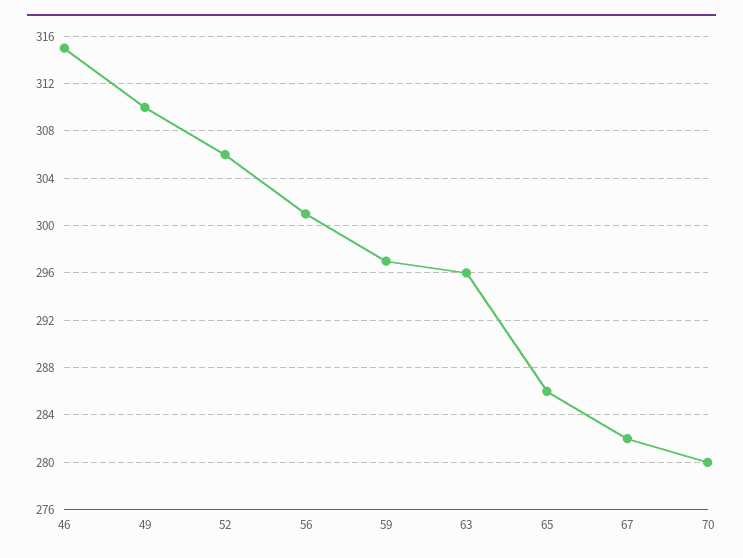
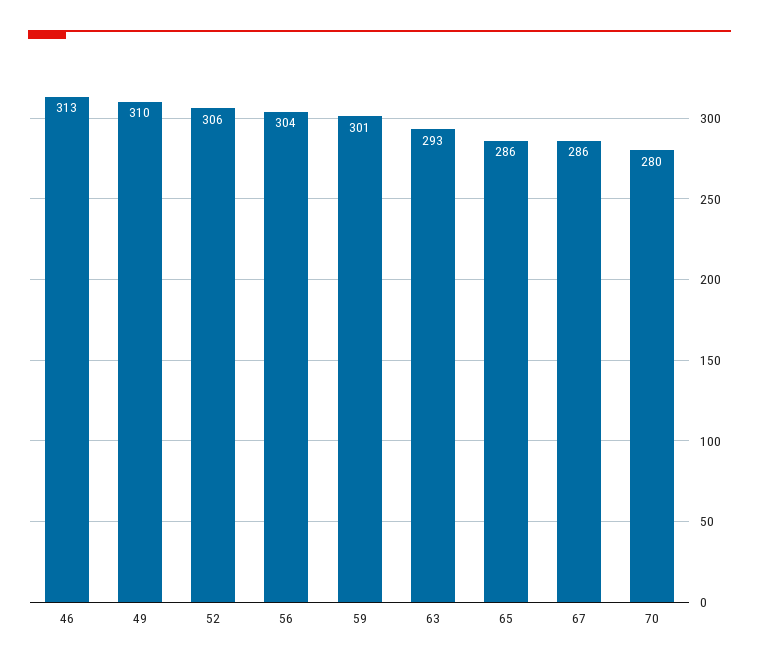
46: 315 -> 313
56: 301 -> 304
59: 297 -> 301
63: 296 -> 293
67: 282 -> 286

